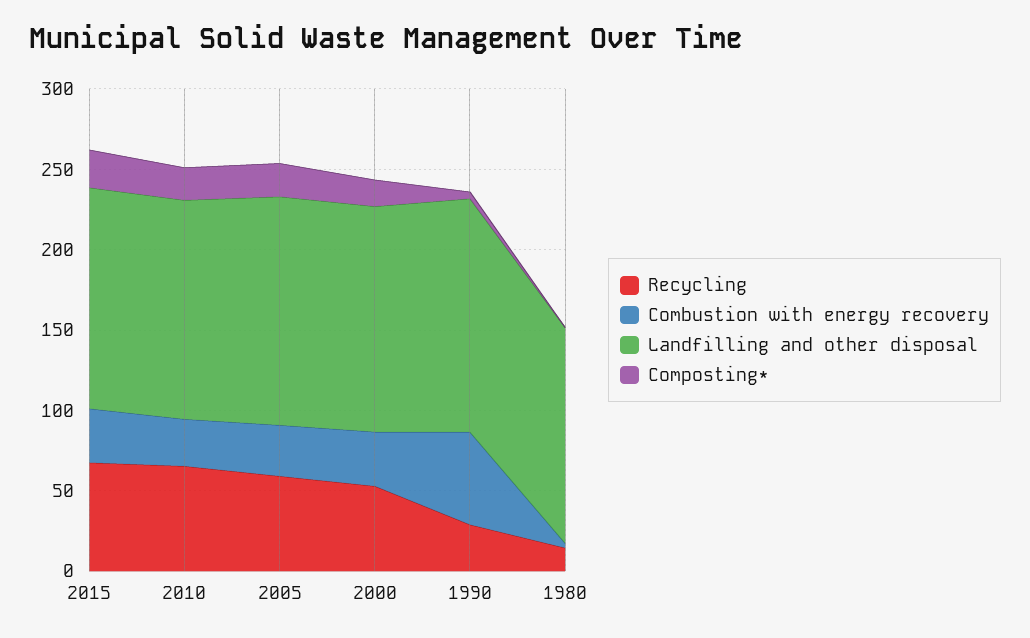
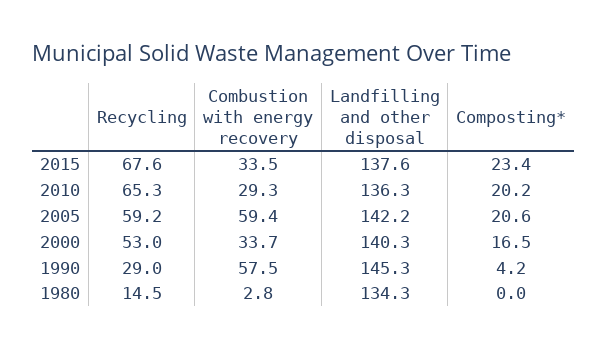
Combustion with energy recovery, 2005: 30 -> 59.4

